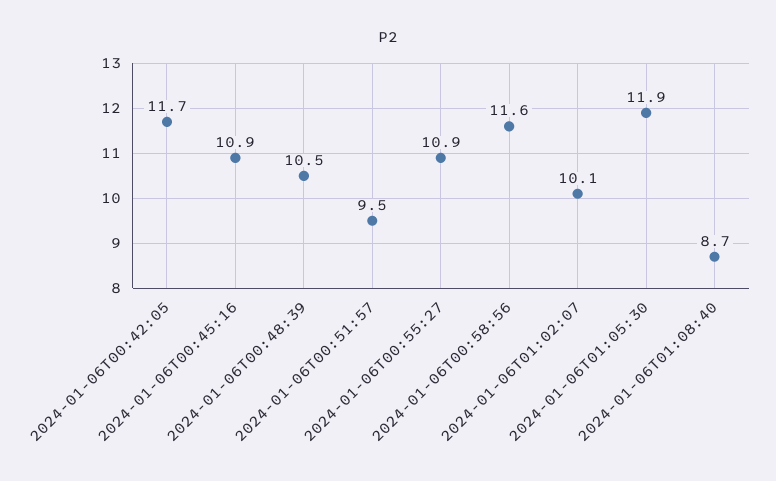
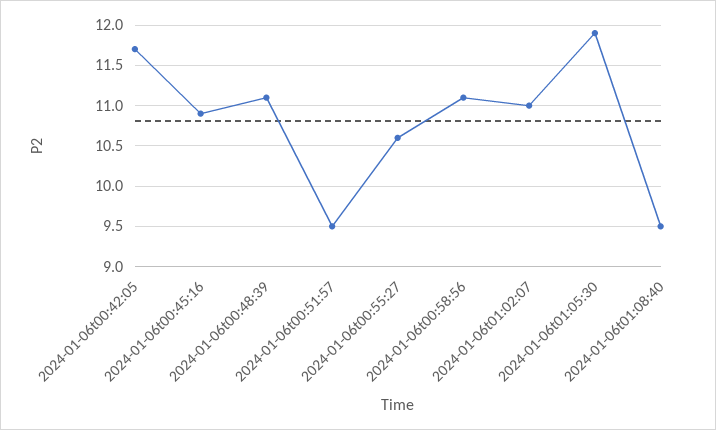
2024-01-06T00:48:39: 10.5 -> 11.1
2024-01-06T00:55:27: 10.9 -> 10.6
2024-01-06T00:58:56: 11.6 -> 11.1
2024-01-06T01:02:07: 10.1 -> 11
2024-01-06T01:08:40: 8.7 -> 9.5

